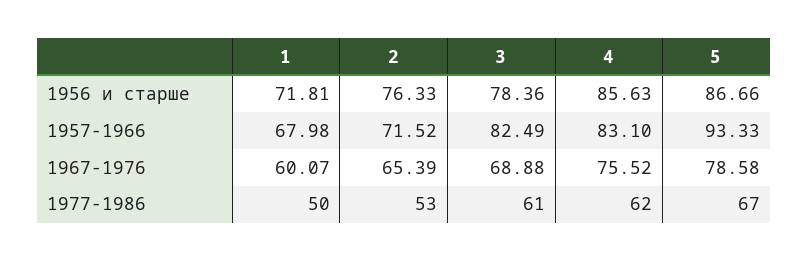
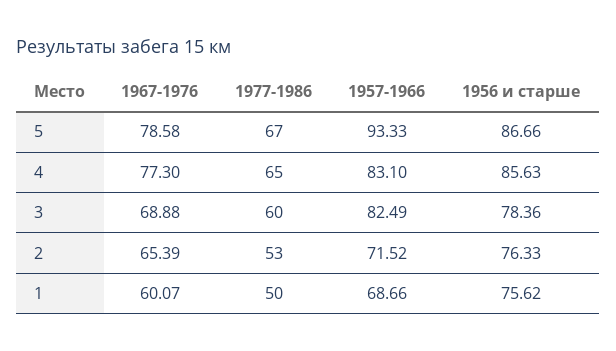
1, 1956 и старше: 71.81 -> 75.62
1, 1957-1966: 67.98 -> 68.66
4, 1967-1976: 75.52 -> 77.3
3, 1977-1986: 61 -> 60
4, 1977-1986: 62 -> 65

